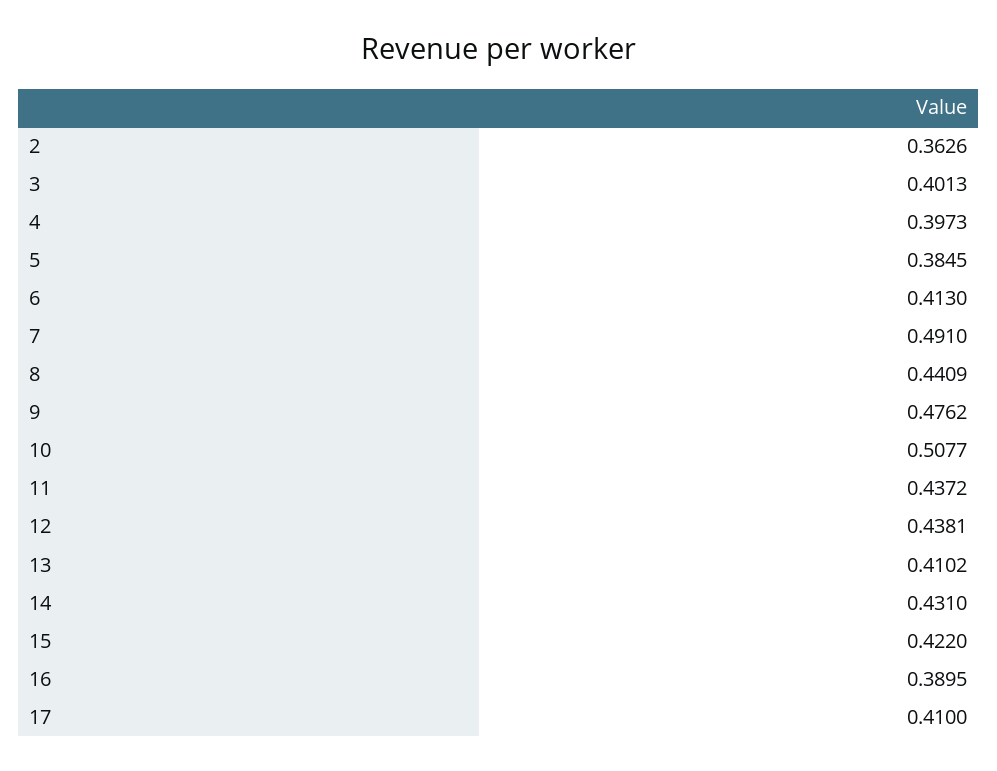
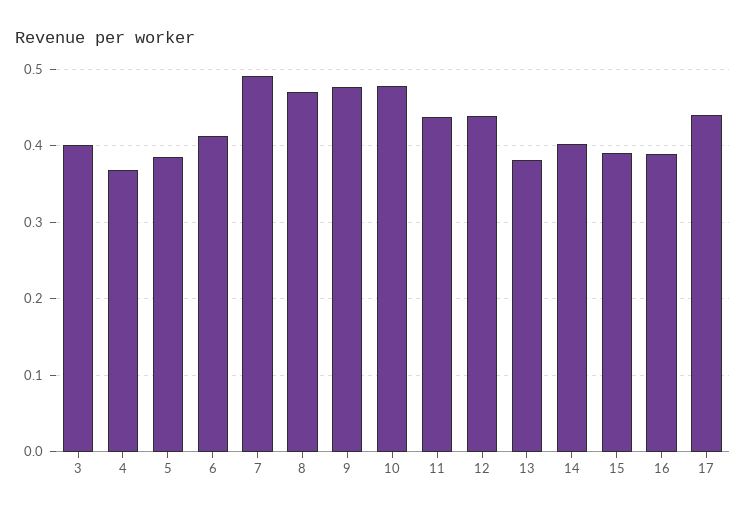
2: 0.3626 -> none
4: 0.3973 -> 0.37
8: 0.4409 -> 0.47
10: 0.5077 -> 0.48
13: 0.4102 -> 0.38
14: 0.431 -> 0.4
15: 0.422 -> 0.39
17: 0.41 -> 0.44

